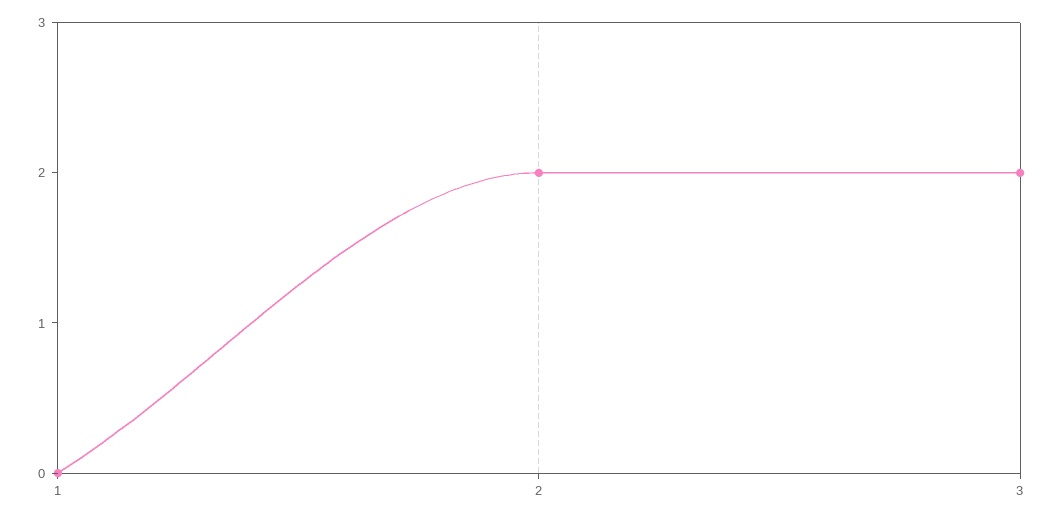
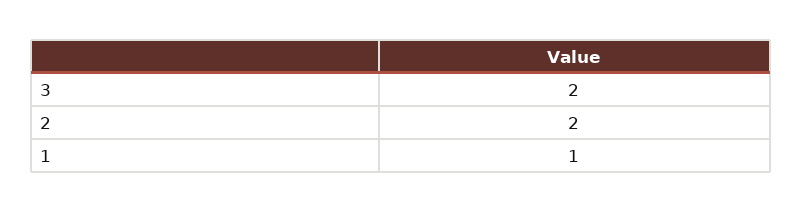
1: 0 -> 1

